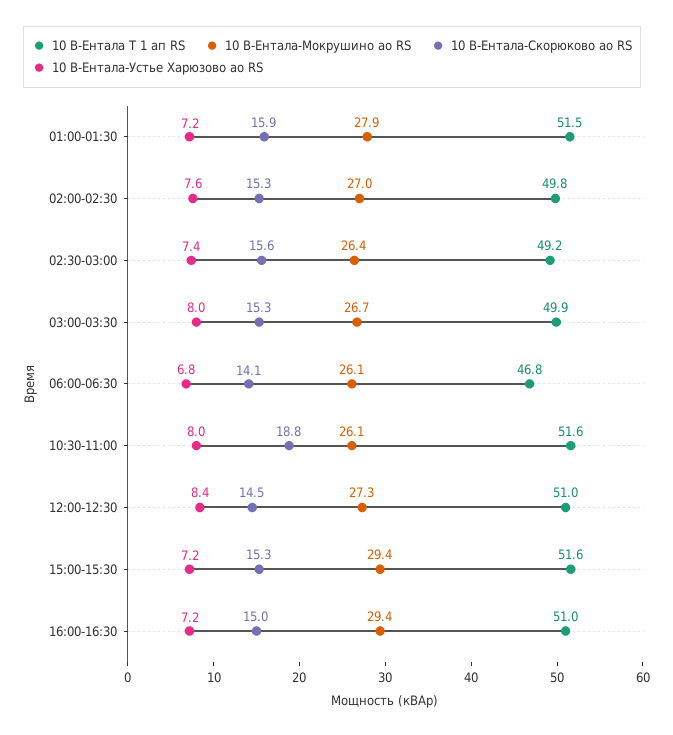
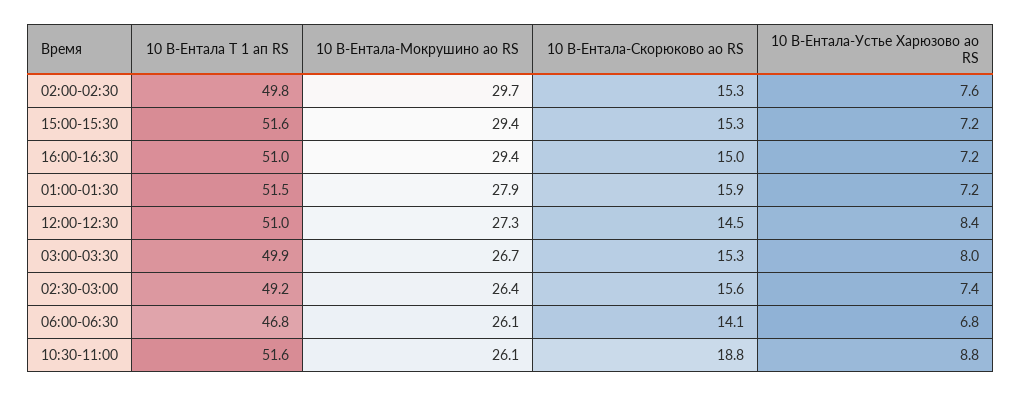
10 В-Ентала-Мокрушино ао RS, 02:00-02:30: 27 -> 29.7
10 В-Ентала-Устье Харюзово ао RS, 10:30-11:00: 8 -> 8.8

